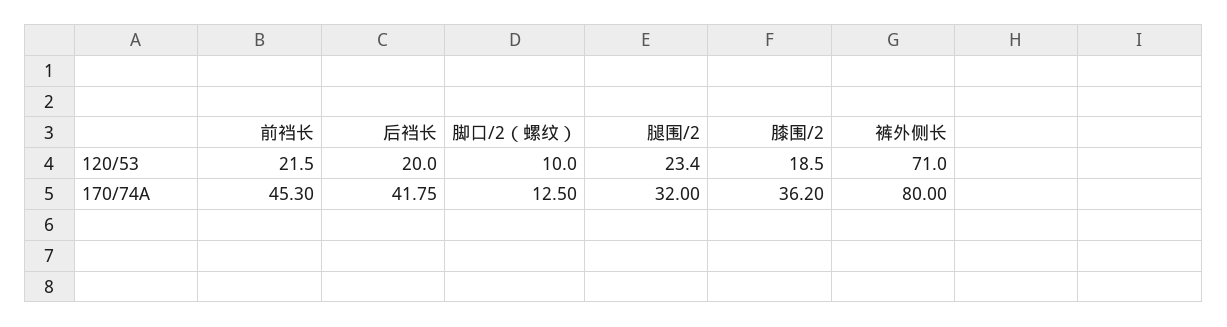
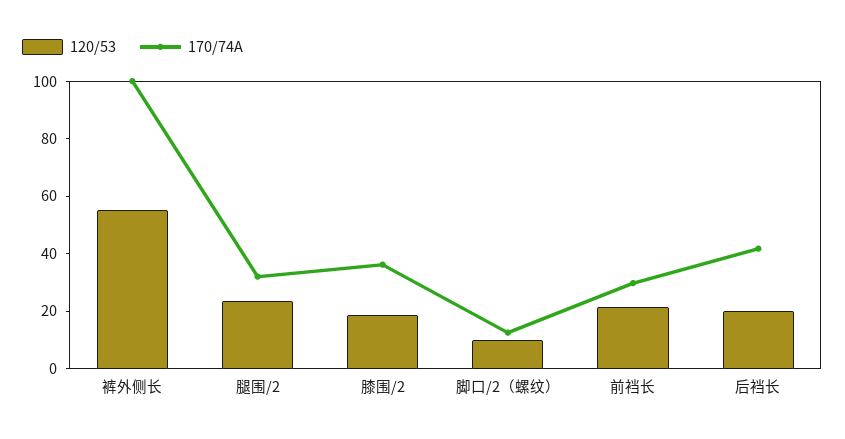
120/53, 裤外侧长: 71 -> 55
170/74A, 前裆长: 45.3 -> 30
170/74A, 裤外侧长: 80 -> 100

